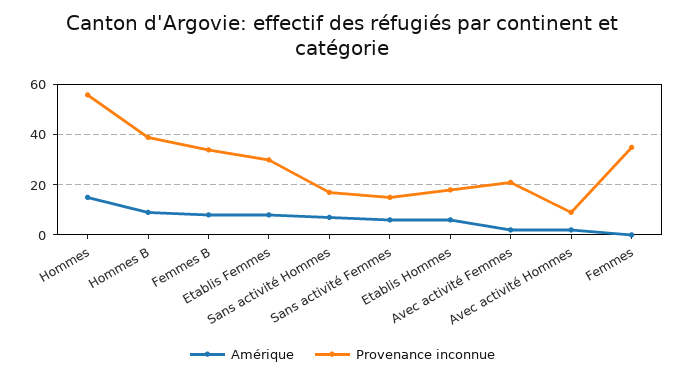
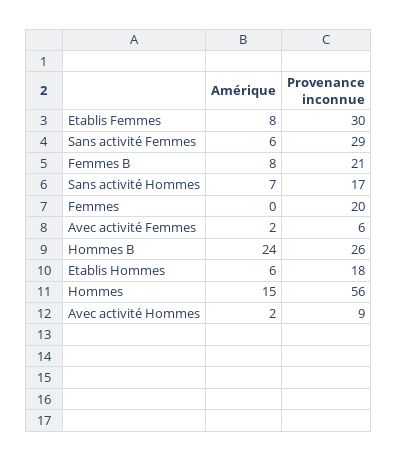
Amérique, Hommes B: 10 -> 24
Provenance inconnue, Hommes B: 40 -> 26
Provenance inconnue, Femmes B: 35 -> 21
Provenance inconnue, Sans activité Femmes: 15 -> 29
Provenance inconnue, Avec activité Femmes: 20 -> 6
Provenance inconnue, Femmes: 35 -> 20

